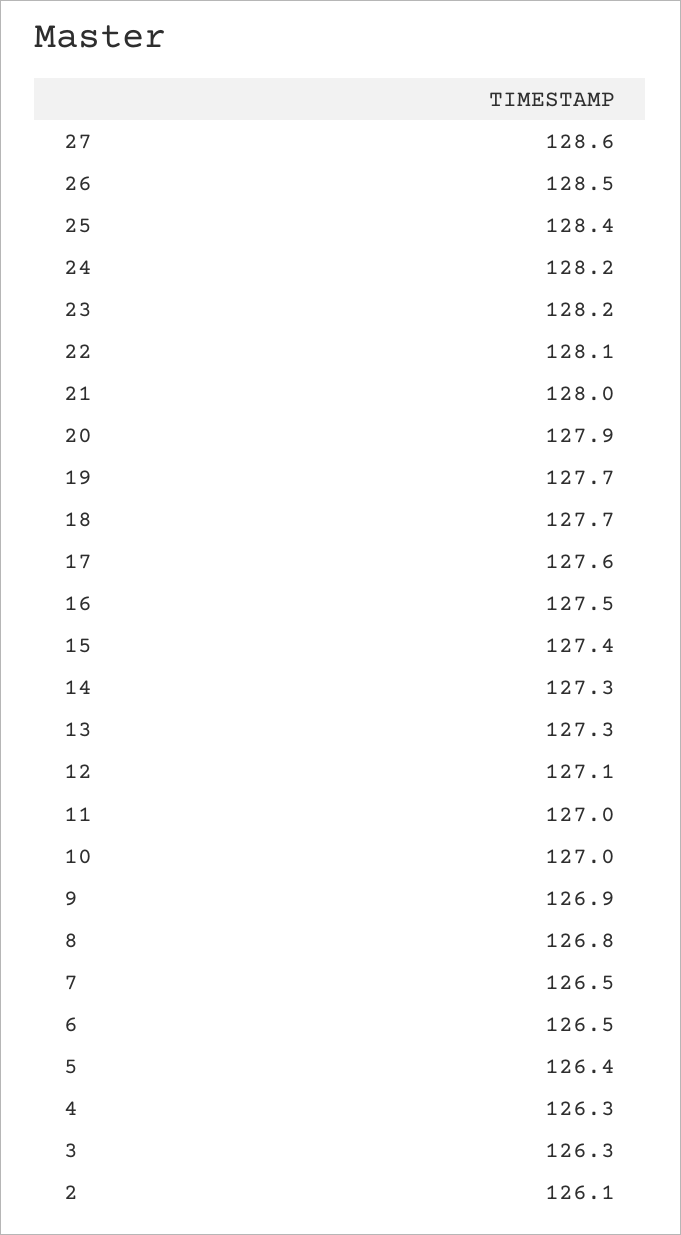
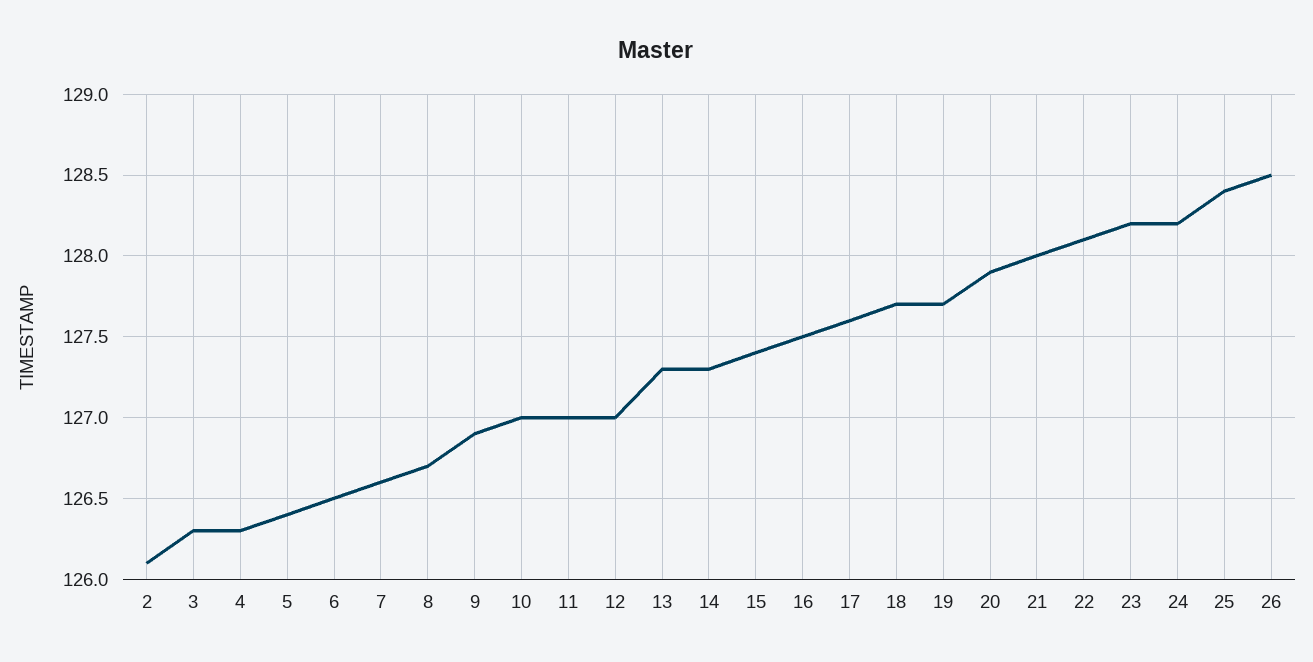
27: 128.6 -> none
12: 127.1 -> 127
8: 126.8 -> 126.7
7: 126.5 -> 126.6

